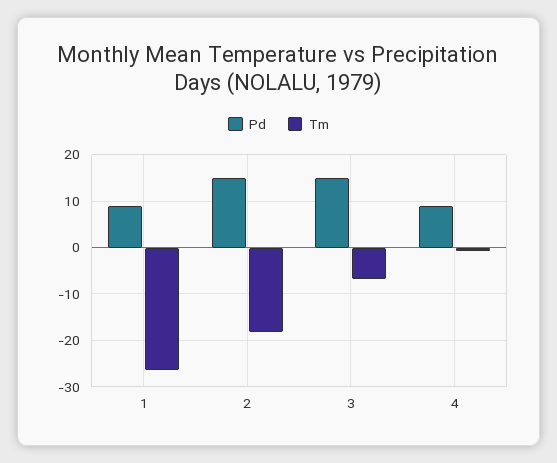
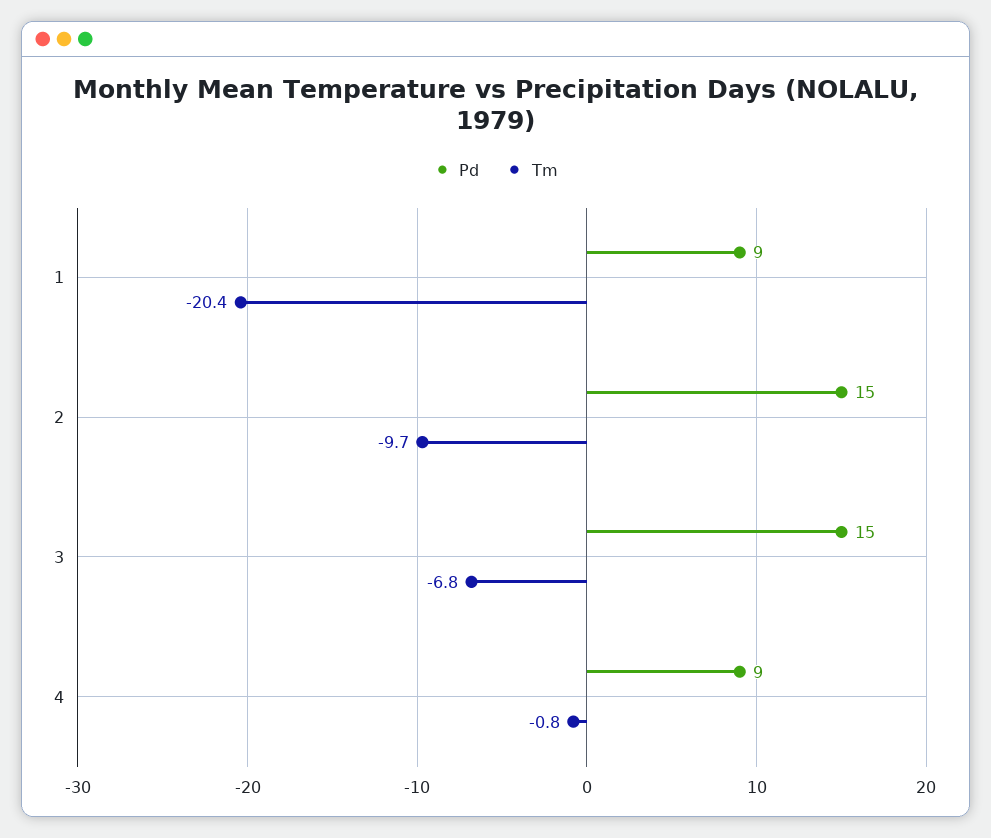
Tm, 1: -26 -> -20.4
Tm, 2: -18 -> -9.7

